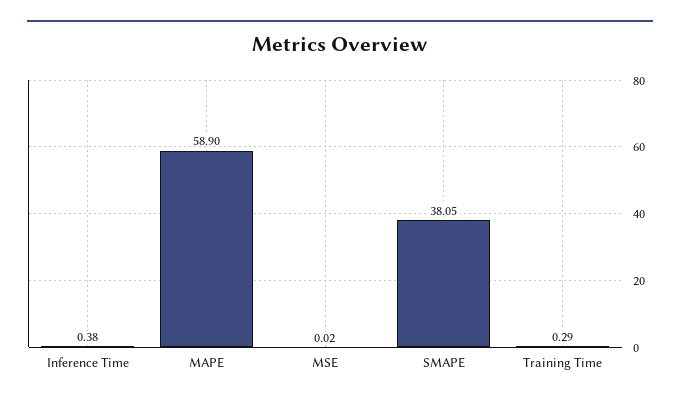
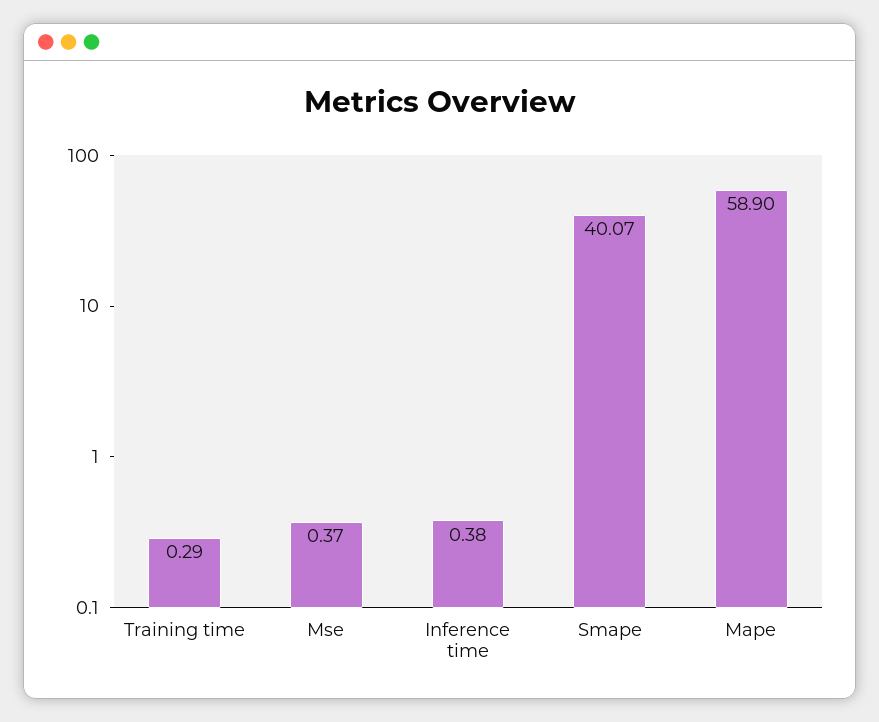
MSE: 0.02 -> 0.37
SMAPE: 38.05 -> 40.07

